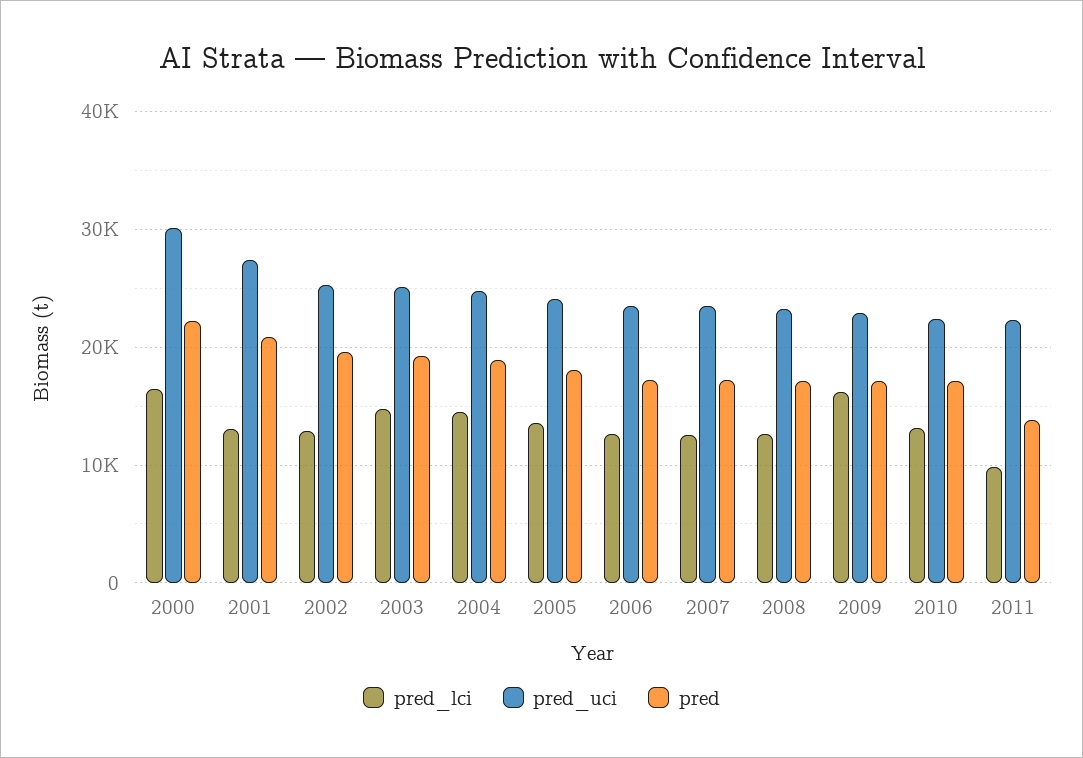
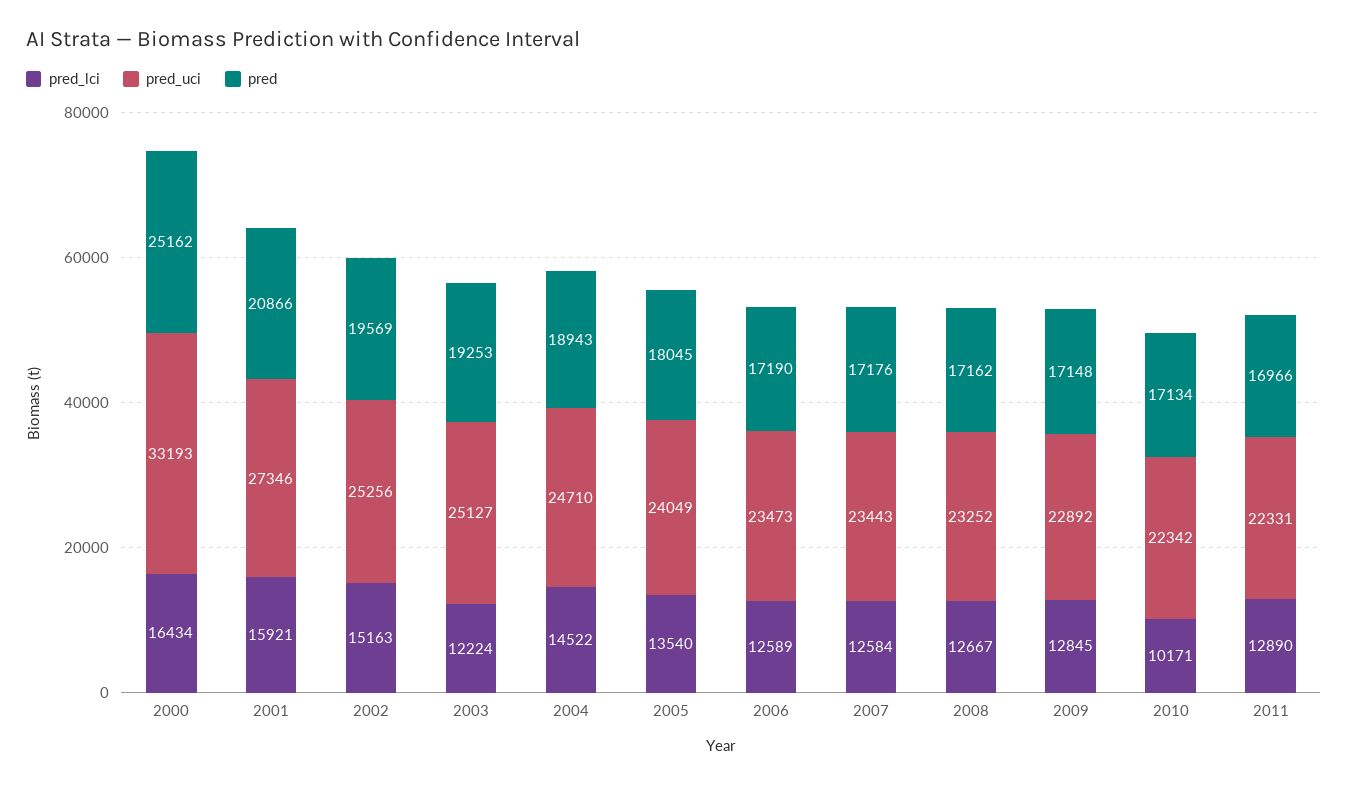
pred_uci, 2000: 30000 -> 33193
pred, 2000: 22000 -> 25162
pred_lci, 2001: 13000 -> 15921
pred_lci, 2002: 13000 -> 15163
pred_lci, 2003: 15000 -> 12224
pred_lci, 2009: 16000 -> 12845
pred_lci, 2010: 13000 -> 10171
pred_lci, 2011: 10000 -> 12890
pred, 2011: 14000 -> 16966

